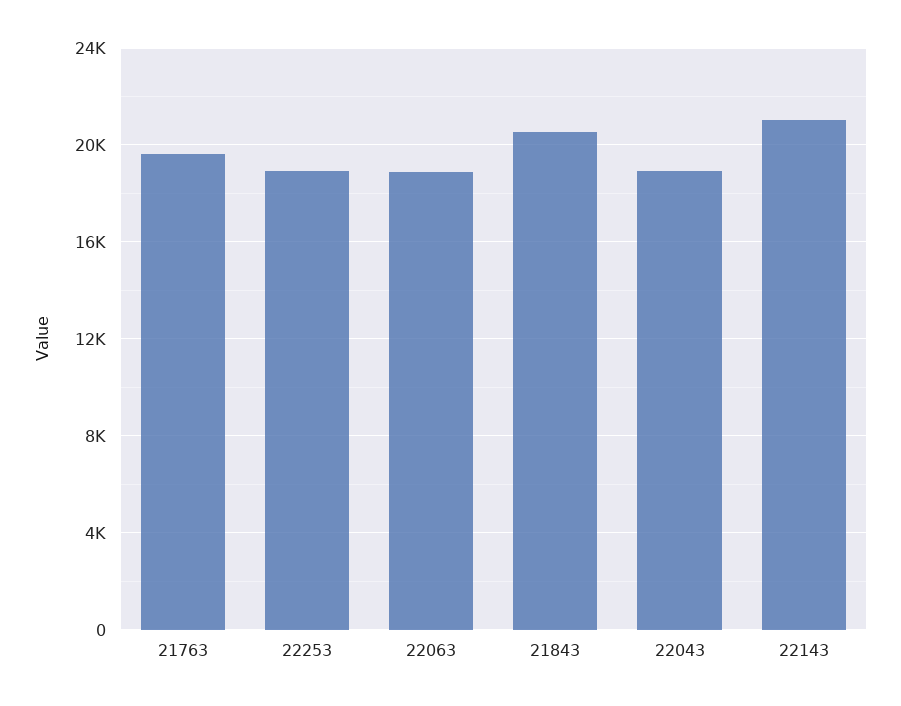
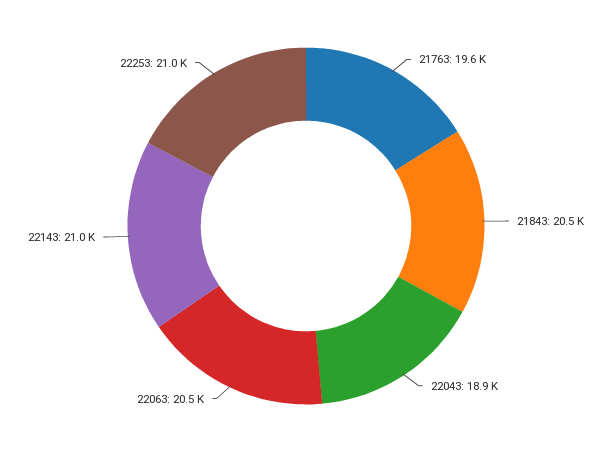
22253: 19000 -> 21000
22063: 19000 -> 20500

